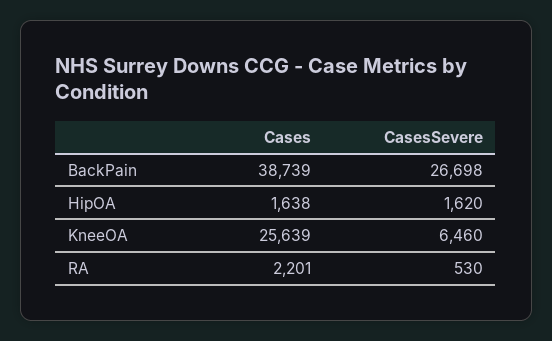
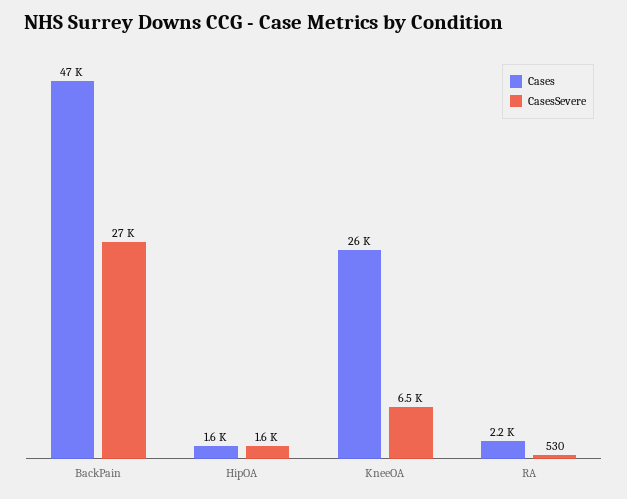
Cases, BackPain: 38739 -> 47000

